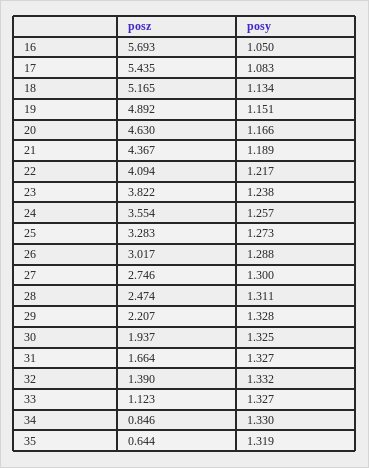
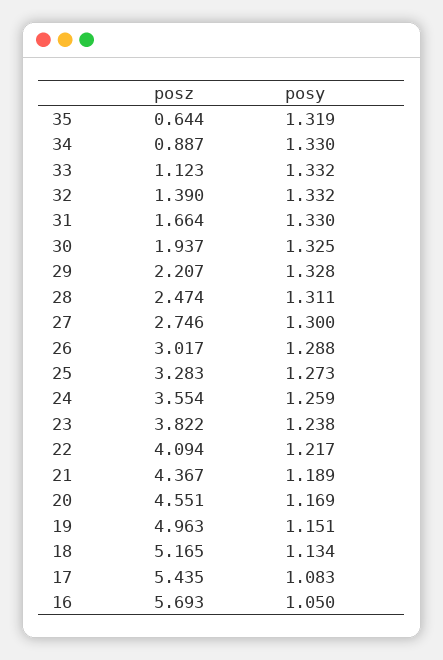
posz, 19: 4.892 -> 4.963
posz, 20: 4.63 -> 4.551
posy, 20: 1.166 -> 1.169
posy, 24: 1.257 -> 1.259
posy, 31: 1.327 -> 1.33
posy, 33: 1.327 -> 1.332
posz, 34: 0.846 -> 0.887

